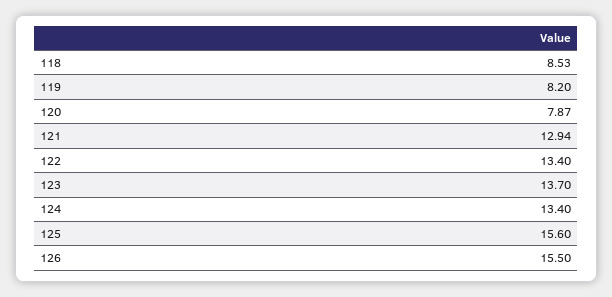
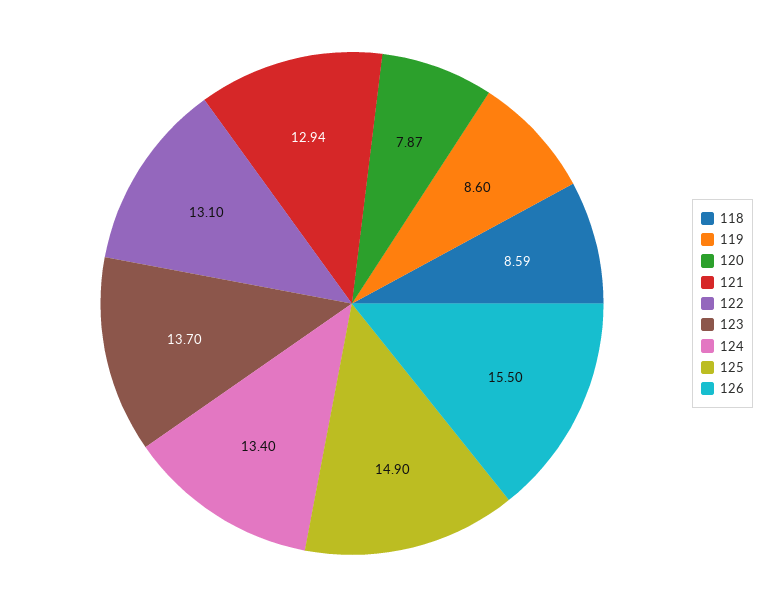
118: 8.53 -> 8.59
119: 8.2 -> 8.6
122: 13.4 -> 13.1
125: 15.6 -> 14.9

